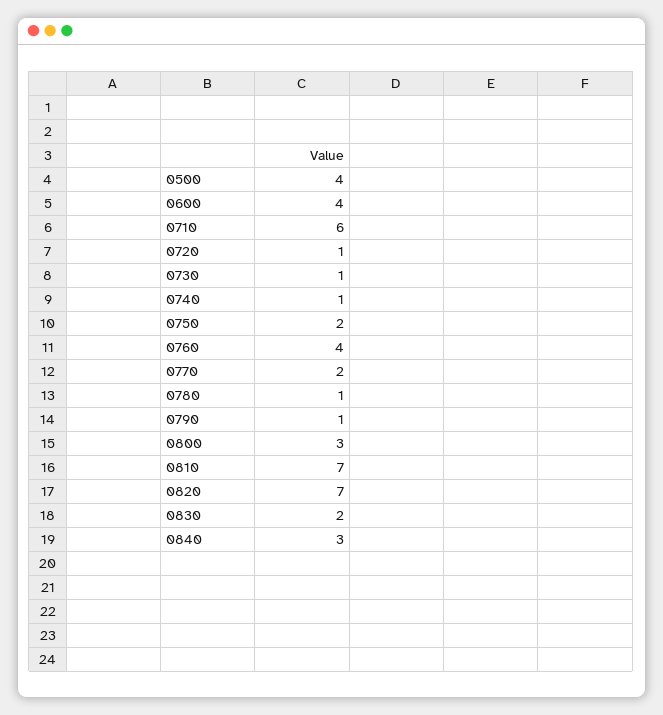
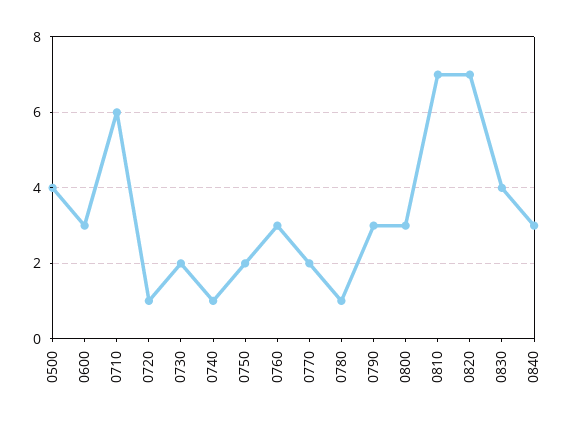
0600: 4 -> 3
0730: 1 -> 2
0760: 4 -> 3
0790: 1 -> 3
0830: 2 -> 4

